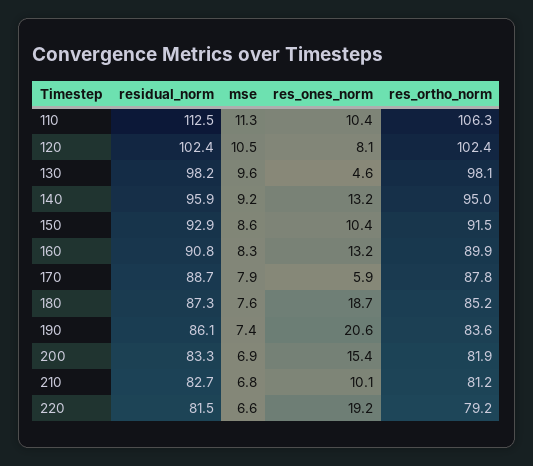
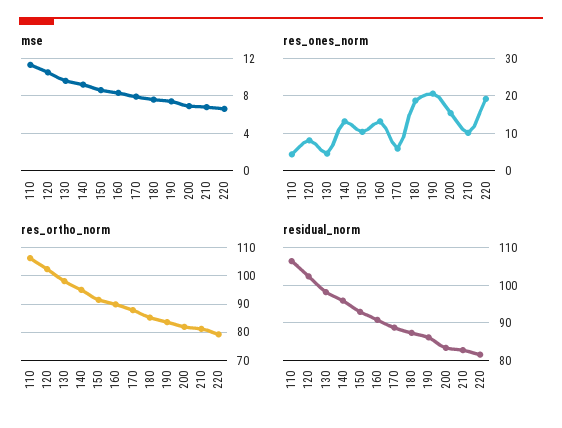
residual_norm, 110: 112.5 -> 106
res_ones_norm, 110: 10.4 -> 4

